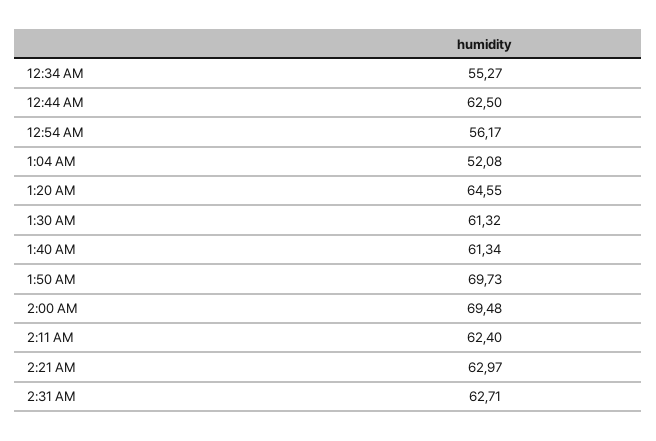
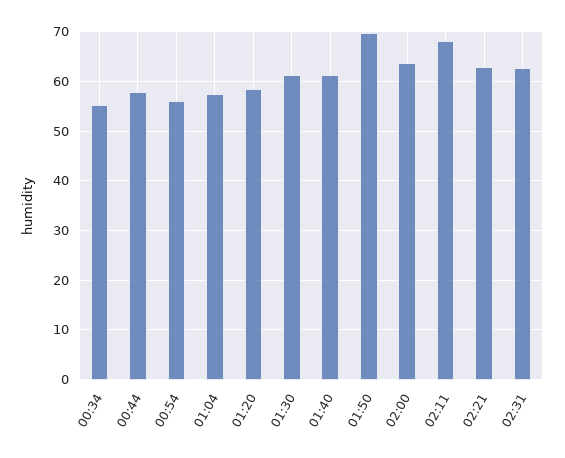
12:44 AM: 62.5 -> 58
1:04 AM: 52.08 -> 58
1:20 AM: 64.55 -> 58
2:00 AM: 69.48 -> 64
2:11 AM: 62.4 -> 68

